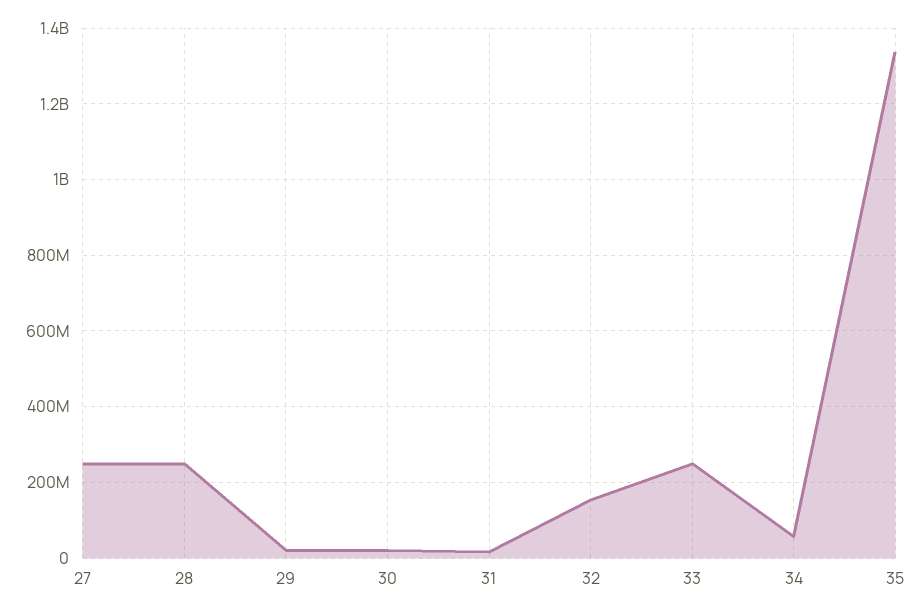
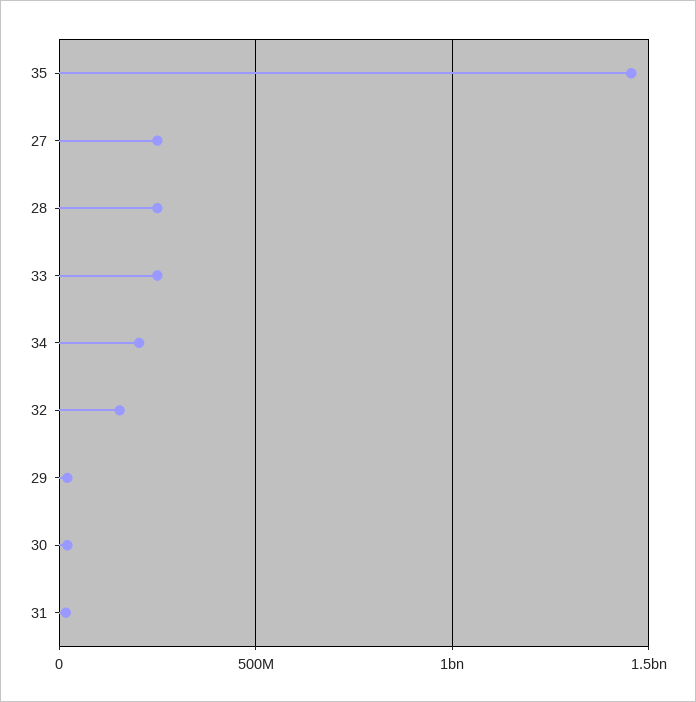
34: 60000000 -> 200000000
35: 1340000000 -> 1450000000

